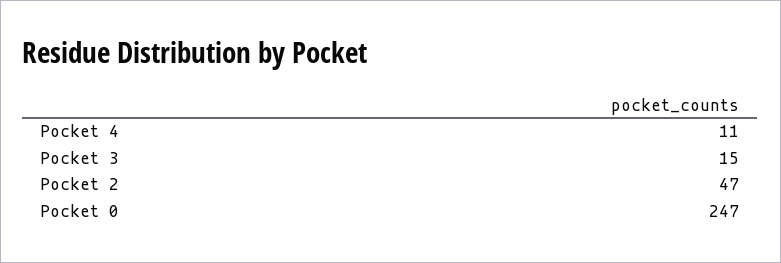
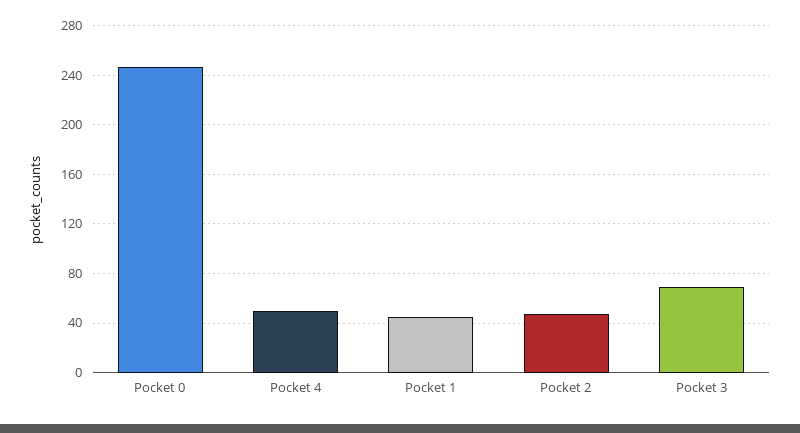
Pocket 4: 11 -> 50
Pocket 3: 15 -> 70
Pocket 1: none -> 45

